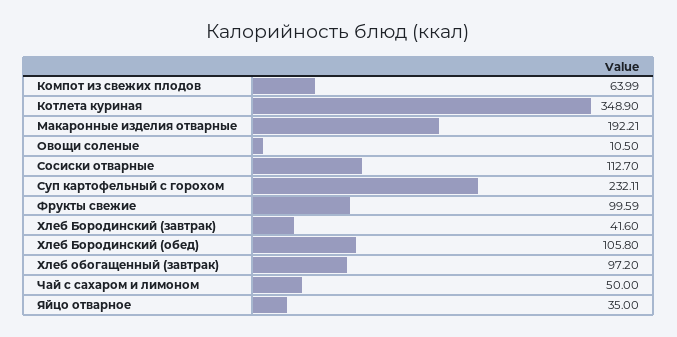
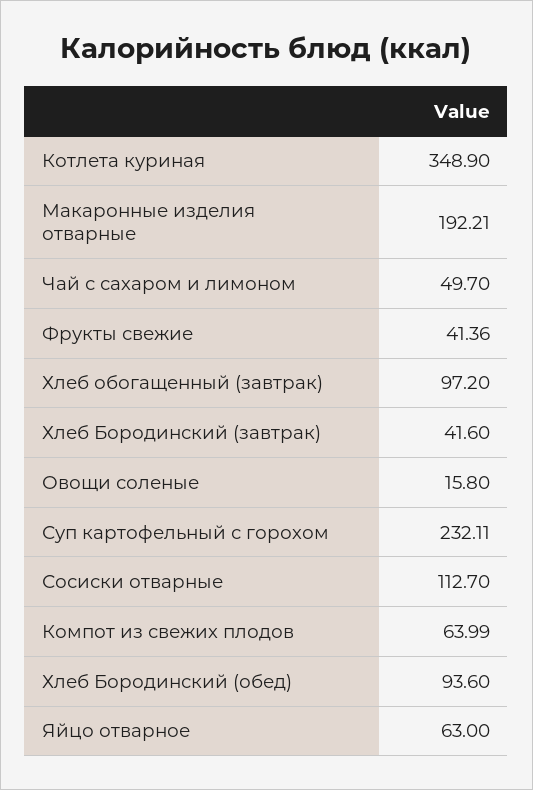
Овощи соленые: 10.5 -> 15.8
Фрукты свежие: 99.59 -> 41.36
Хлеб Бородинский (обед): 105.8 -> 93.6
Чай с сахаром и лимоном: 50 -> 49.7
Яйцо отварное: 35 -> 63

